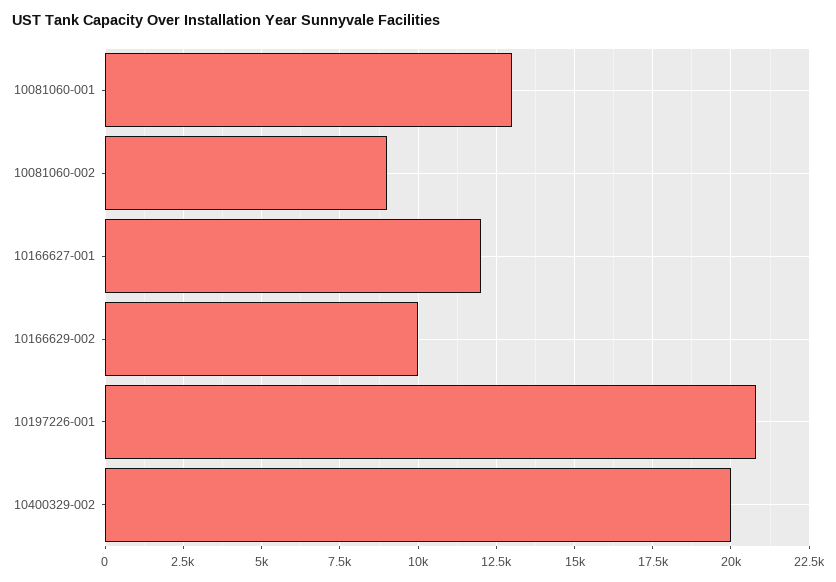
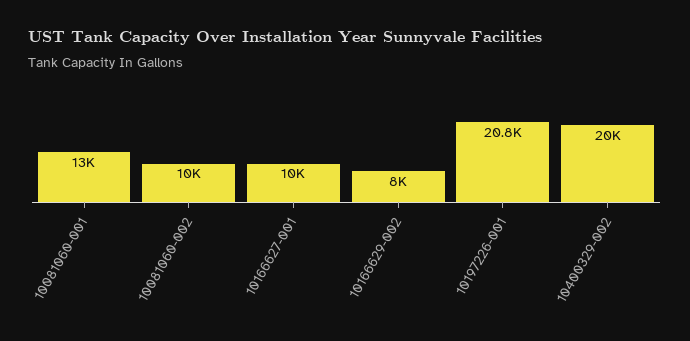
10081060-002: 9000 -> 10000
10166627-001: 12000 -> 10000
10166629-002: 10000 -> 8000

